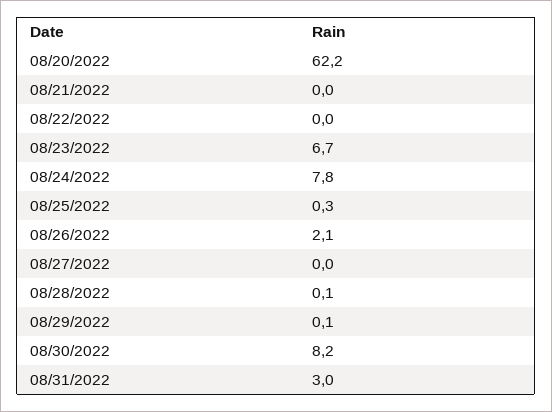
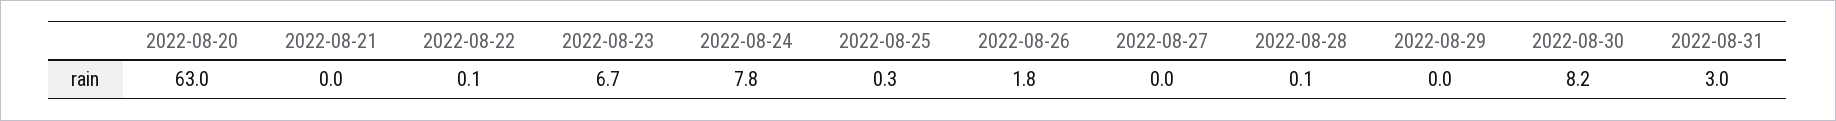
08/20/2022: 62.2 -> 63
08/22/2022: 0 -> 0.1
08/26/2022: 2.1 -> 1.8
08/29/2022: 0.1 -> 0

